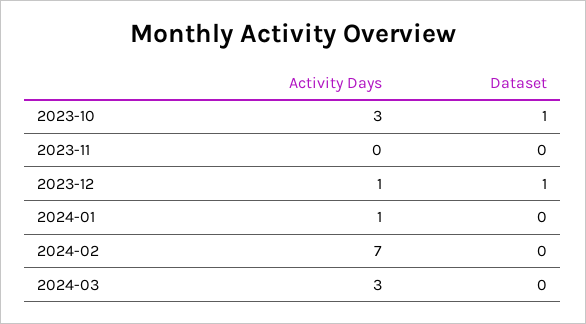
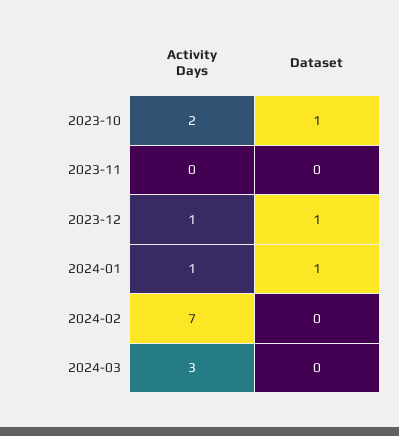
Activity Days, 2023-10: 3 -> 2
Dataset, 2024-01: 0 -> 1

